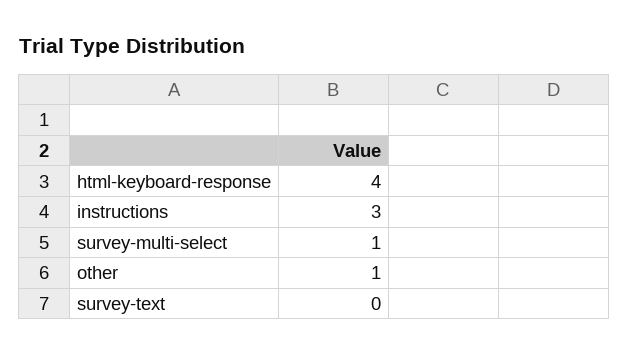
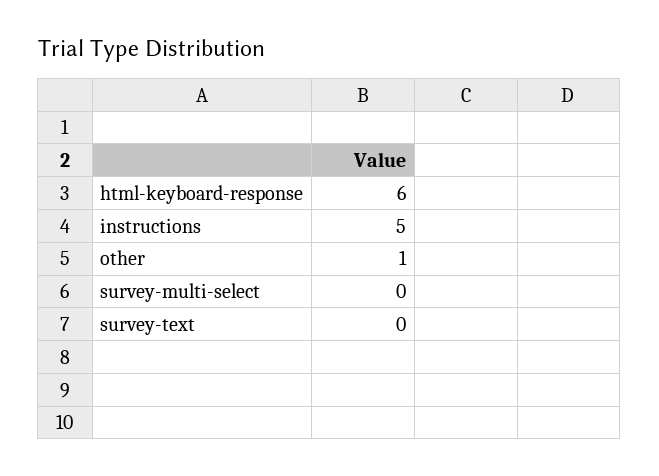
html-keyboard-response: 4 -> 6
instructions: 3 -> 5
survey-multi-select: 1 -> 0

